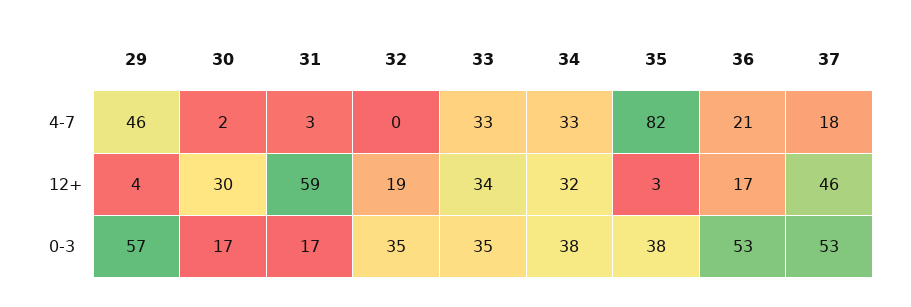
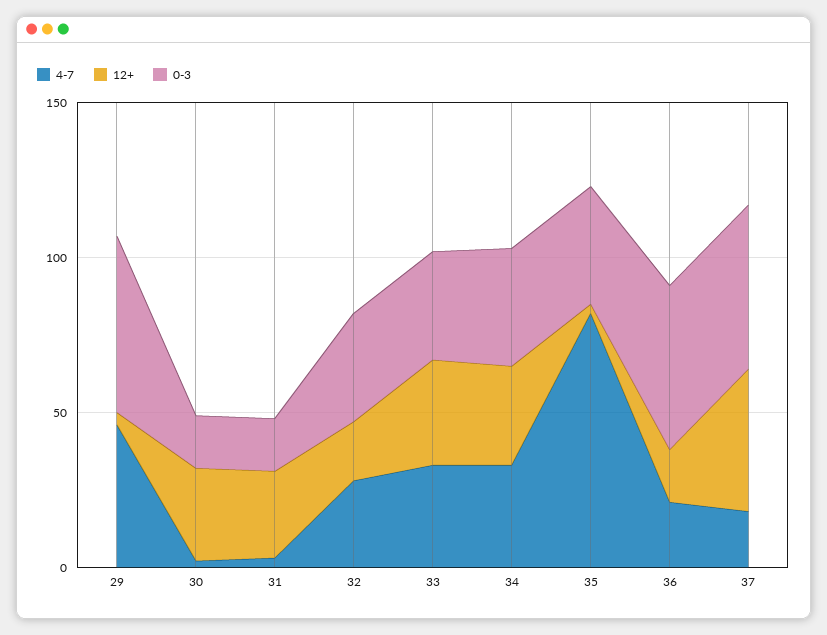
4-7, 32: 0 -> 30
12+, 31: 59 -> 30

